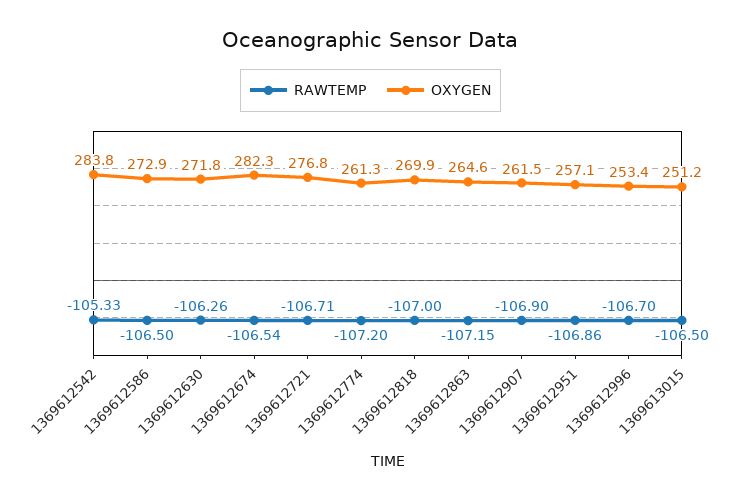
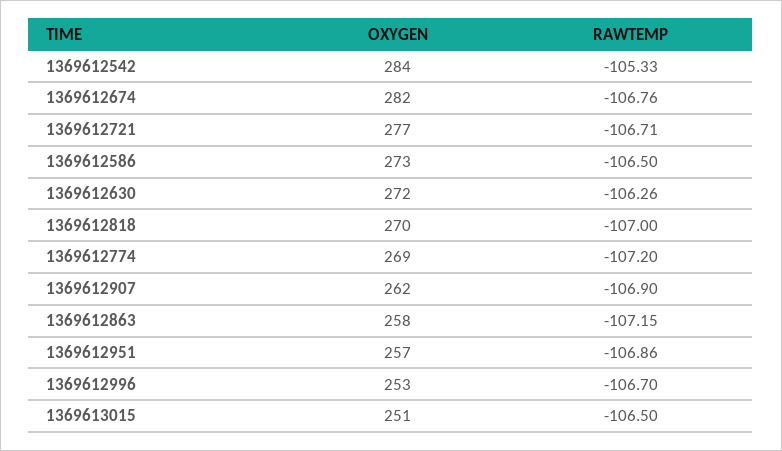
RAWTEMP, 1369612674: -106.54 -> -106.76
OXYGEN, 1369612774: 261.3 -> 269
OXYGEN, 1369612863: 264.6 -> 258

